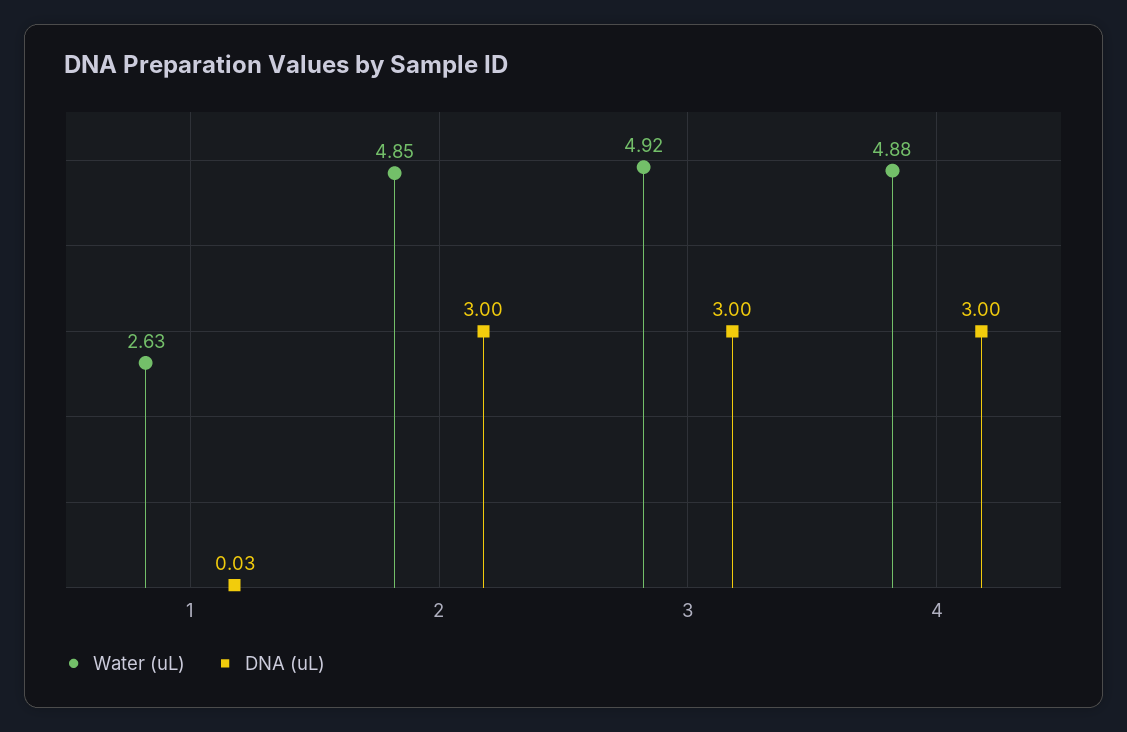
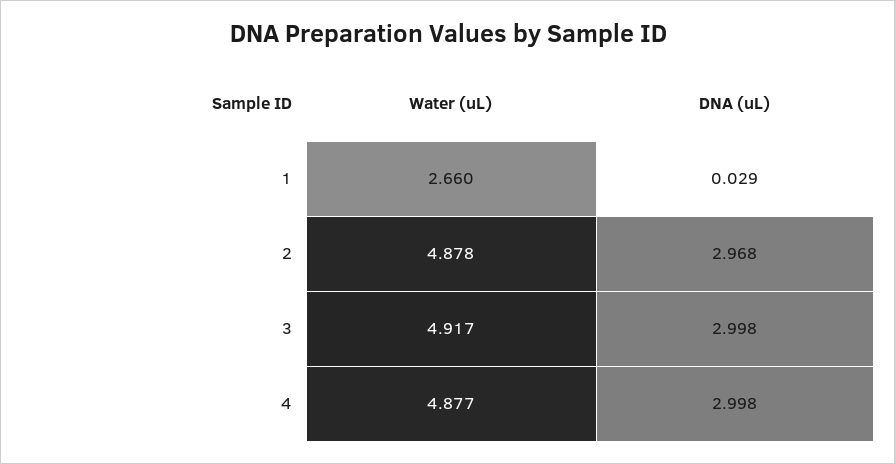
Water (uL), 1: 2.63 -> 2.66
Water (uL), 2: 4.85 -> 4.878
DNA (uL), 2: 3 -> 2.968

